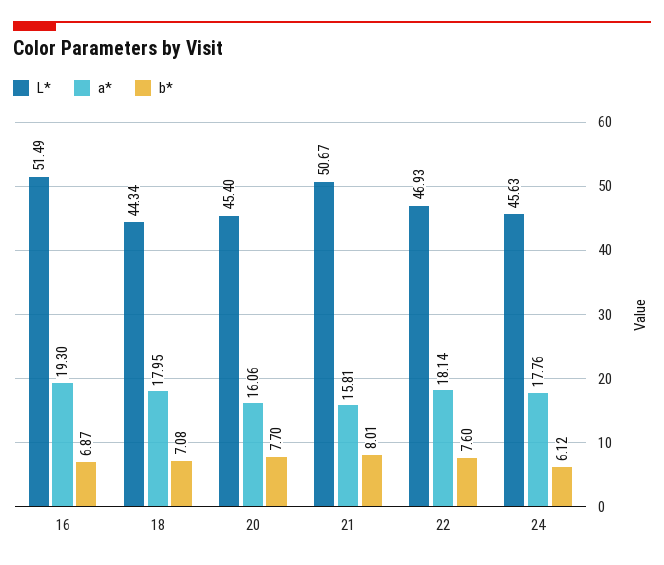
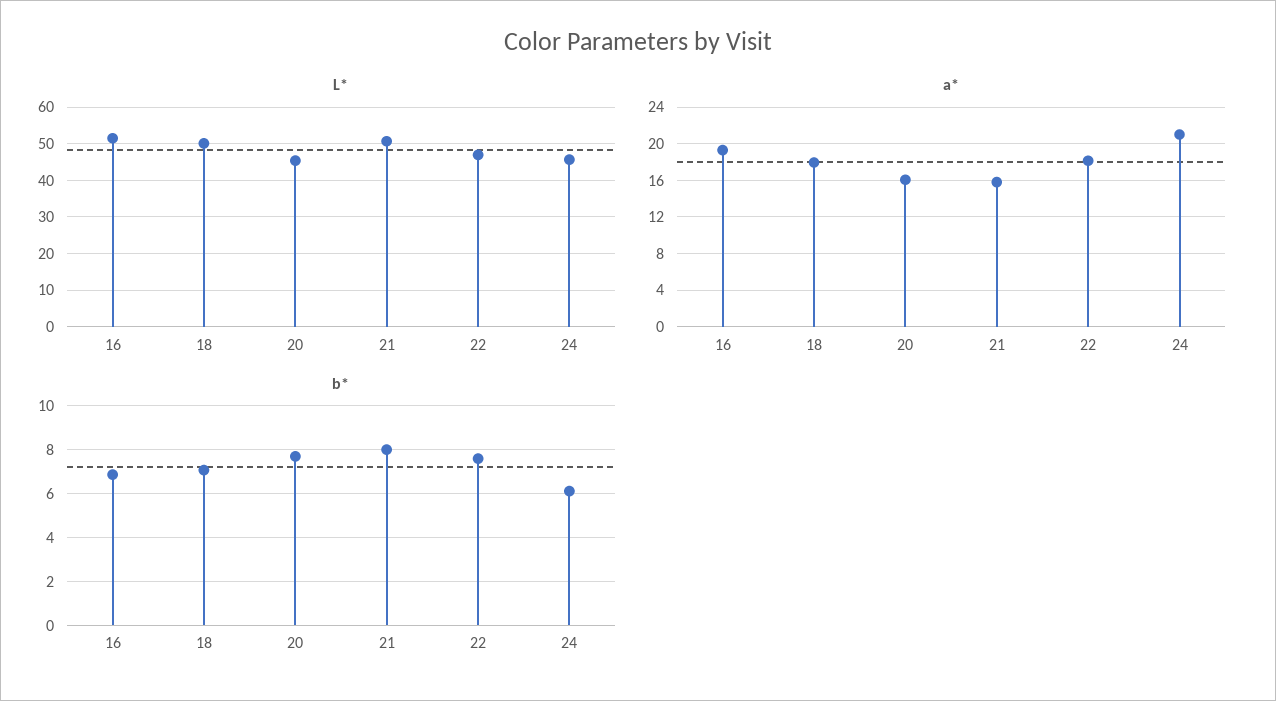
L*, 18: 44.34 -> 50
a*, 24: 17.76 -> 21

